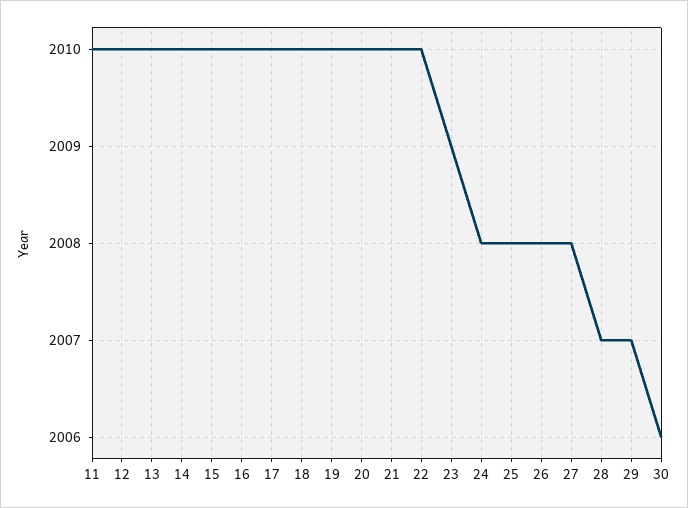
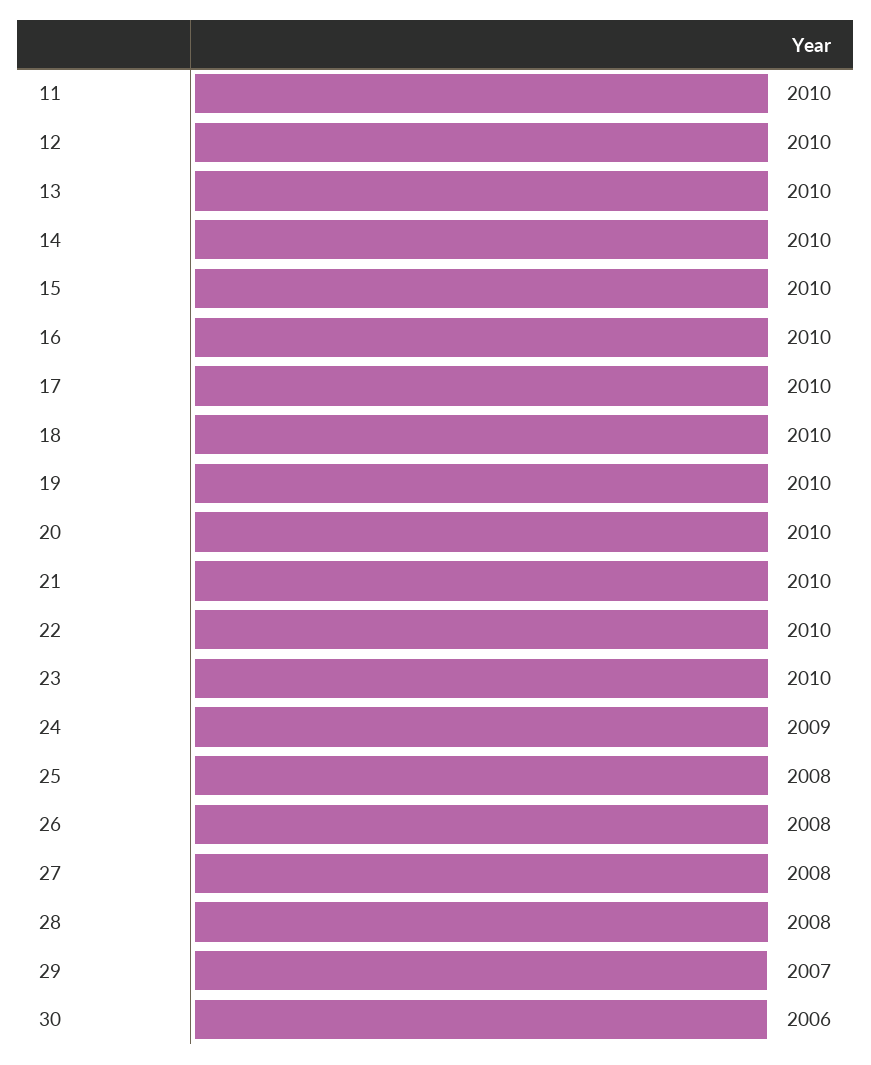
23: 2009 -> 2010
24: 2008 -> 2009
28: 2007 -> 2008

